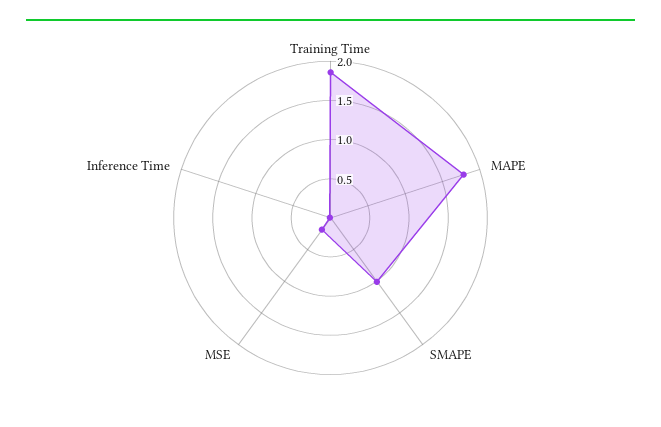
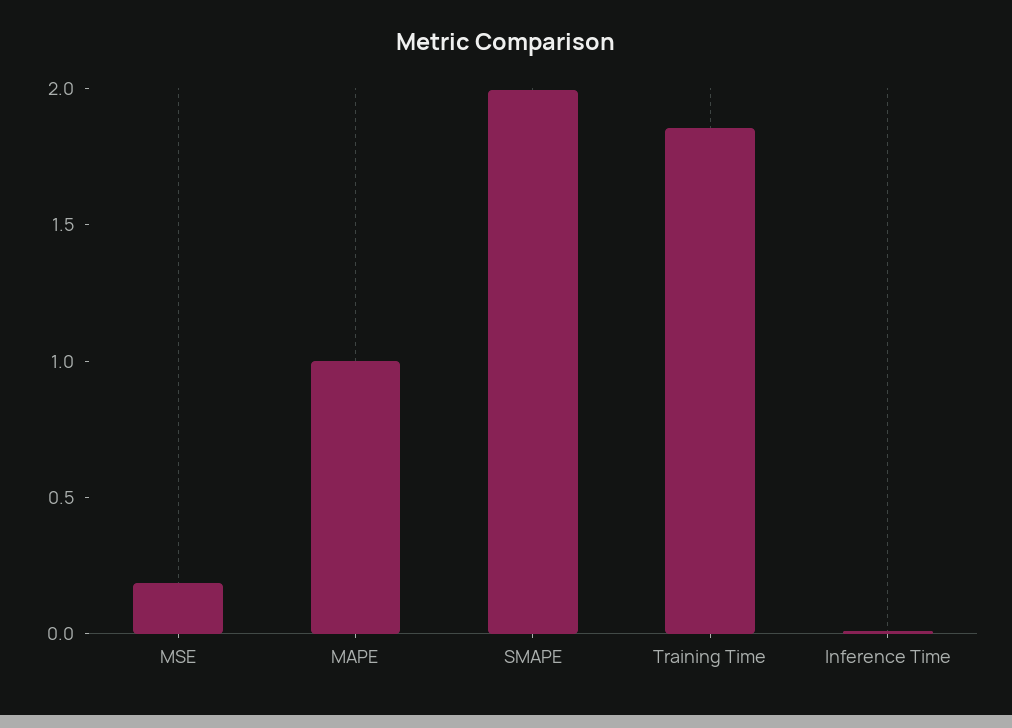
MAPE: 1.75 -> 1
SMAPE: 1 -> 2

